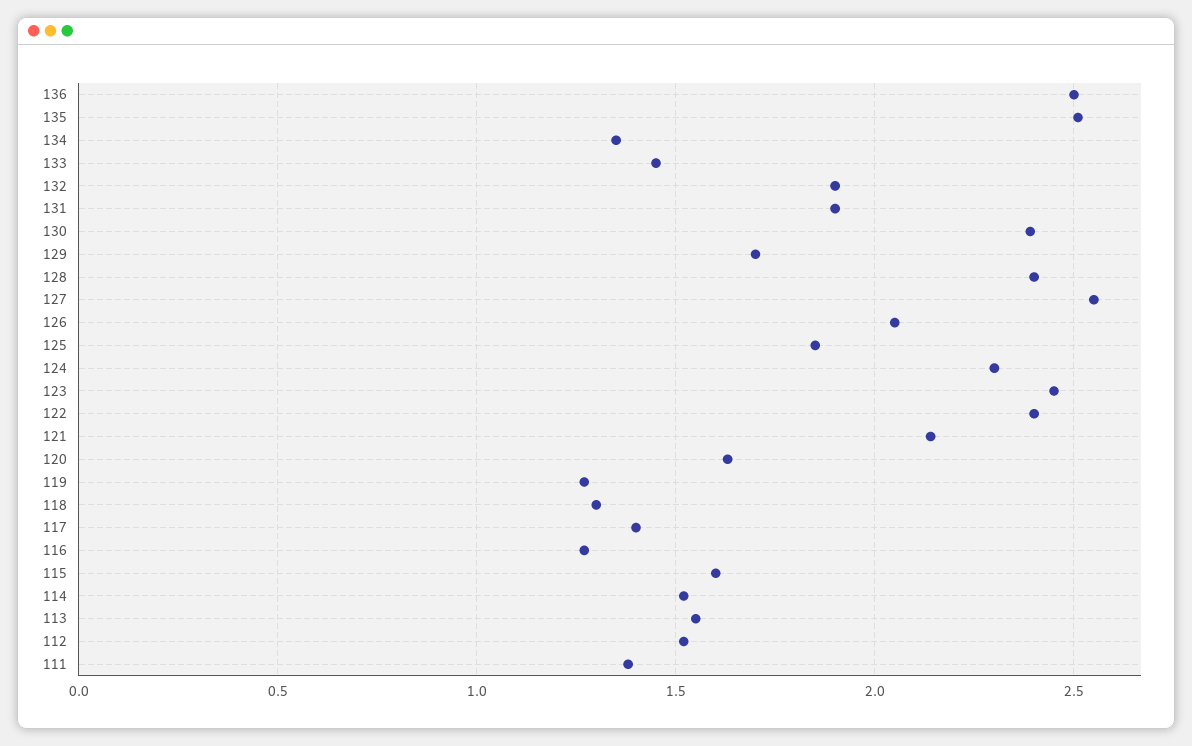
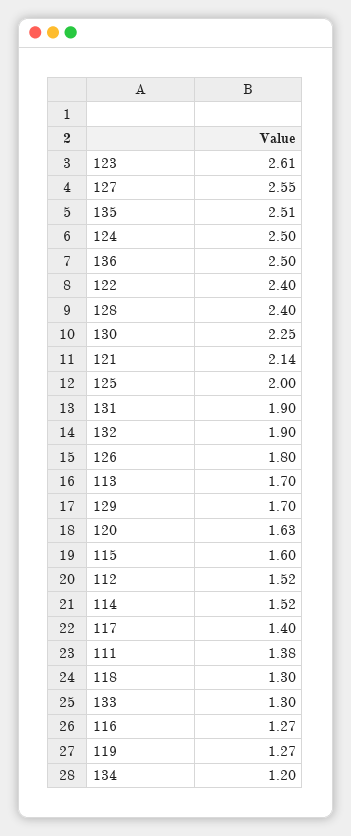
134: 1.35 -> 1.2
133: 1.45 -> 1.3
130: 2.4 -> 2.25
126: 2.05 -> 1.8
125: 1.85 -> 2
124: 2.3 -> 2.5
123: 2.45 -> 2.61
113: 1.55 -> 1.7

